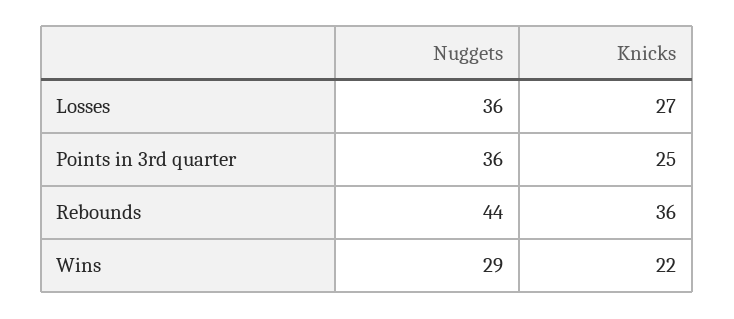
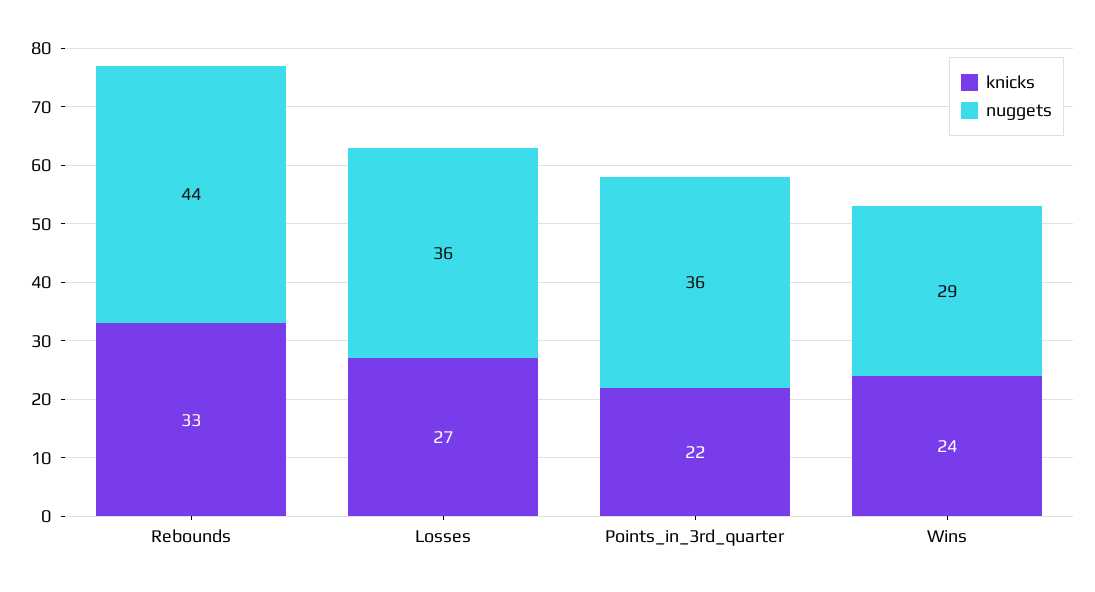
Knicks, Points in 3rd quarter: 25 -> 22
Knicks, Rebounds: 36 -> 33
Knicks, Wins: 22 -> 24

